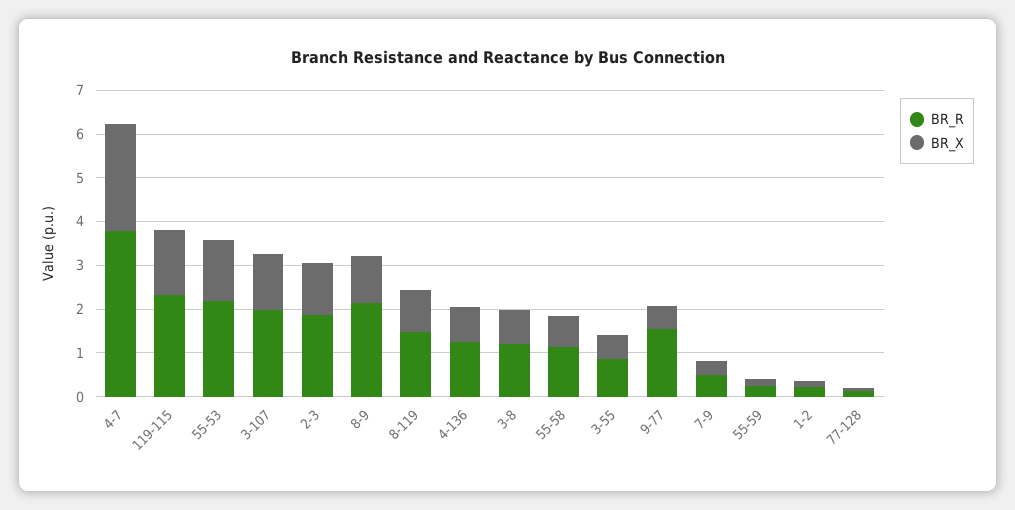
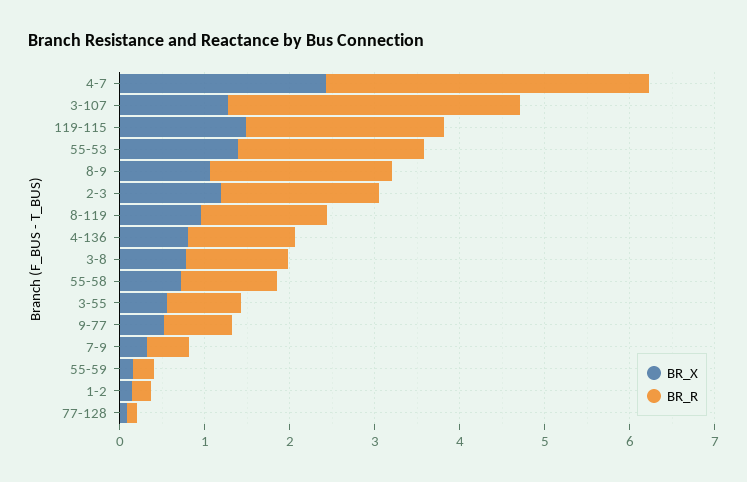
BR_R, 3-107: 2 -> 3.4
BR_R, 9-77: 1.6 -> 0.8

